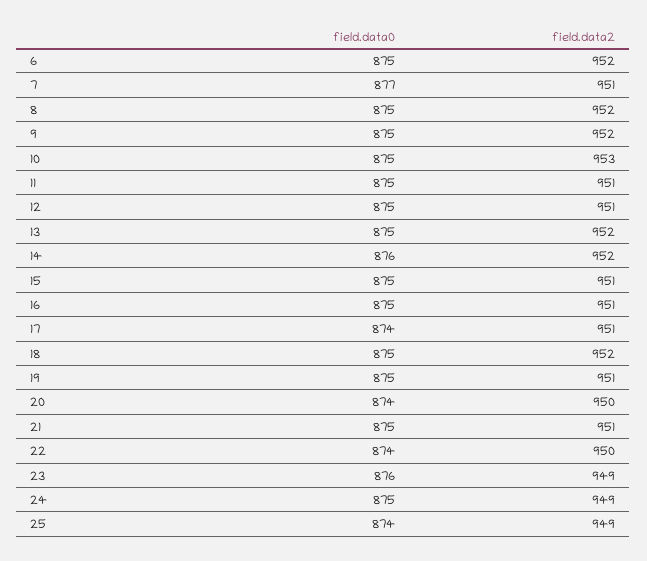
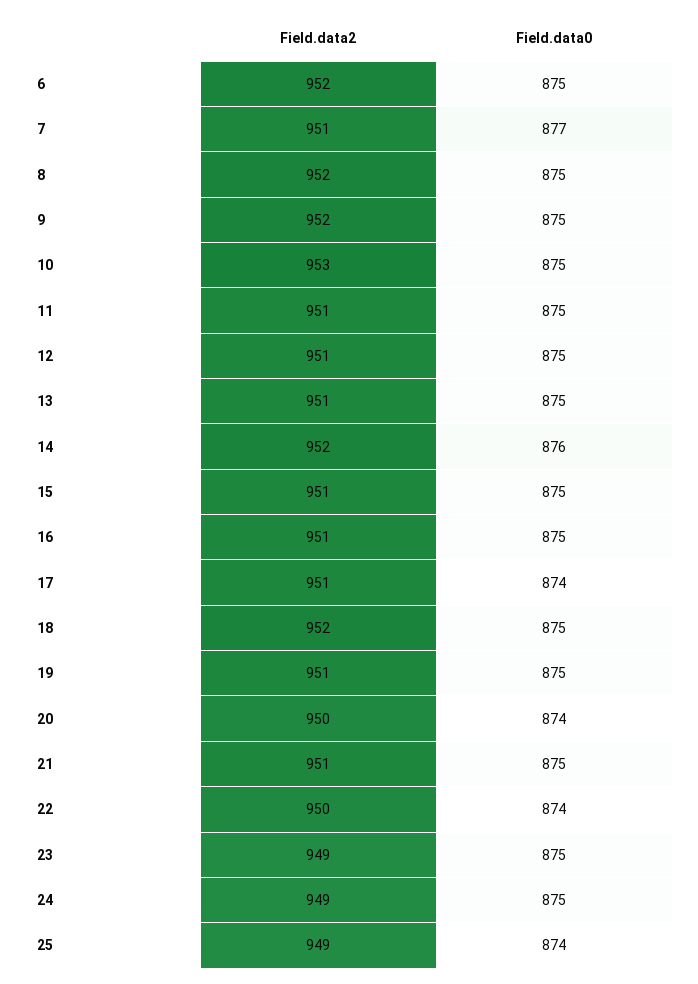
field.data2, 13: 952 -> 951
field.data0, 23: 876 -> 875

